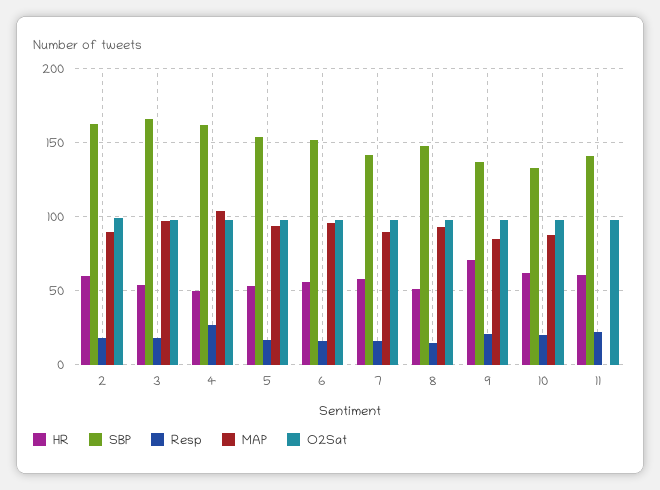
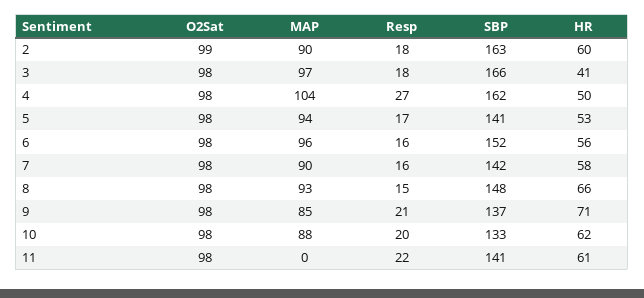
HR, 3: 55 -> 41
SBP, 5: 155 -> 141
HR, 8: 50 -> 66

